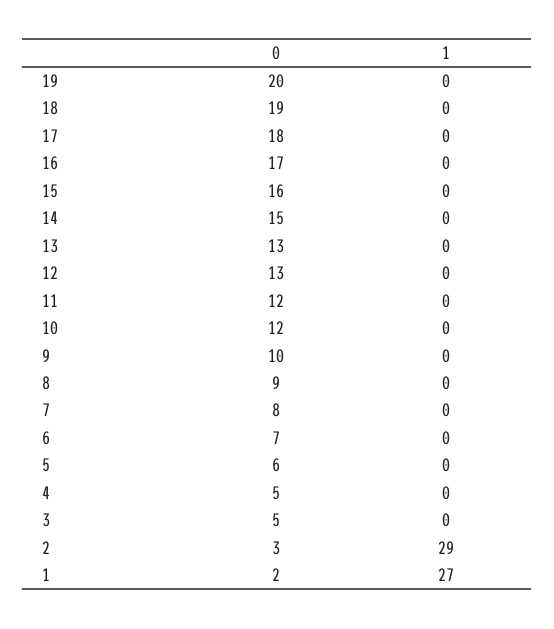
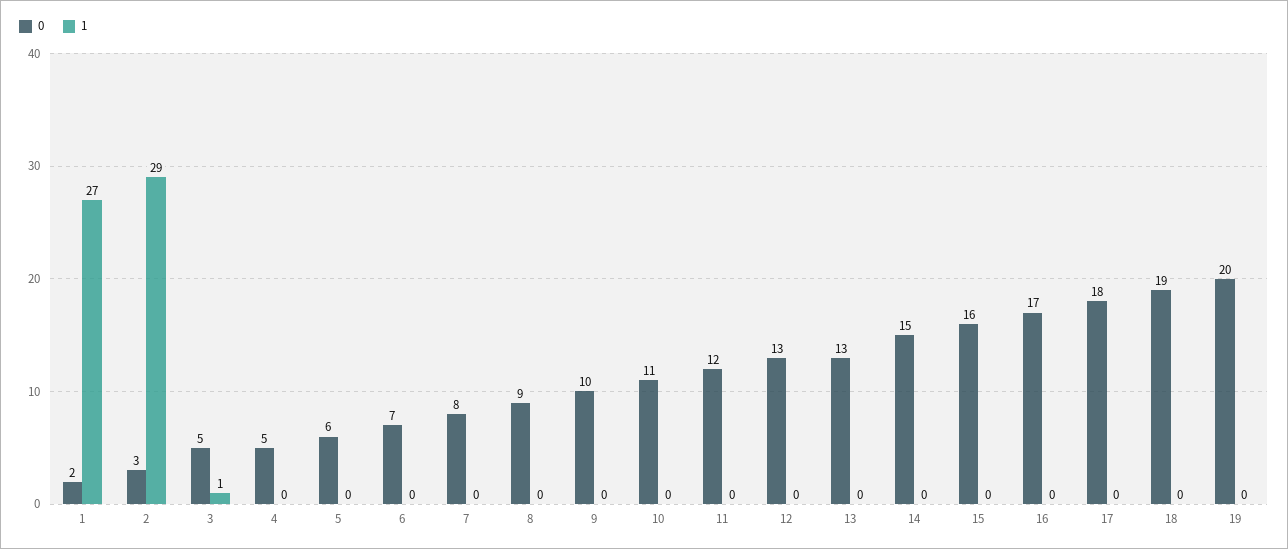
0, 10: 12 -> 11
1, 3: 0 -> 1

